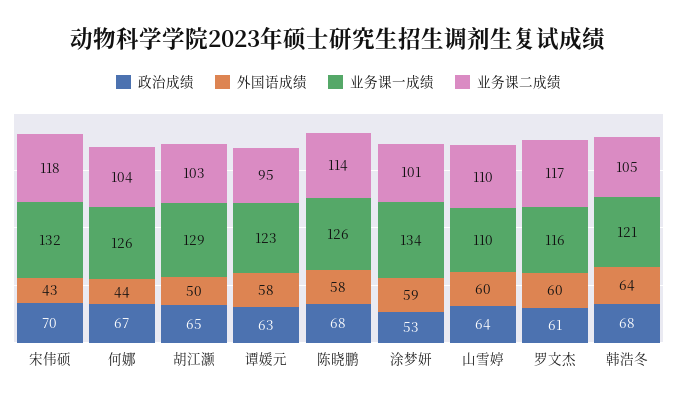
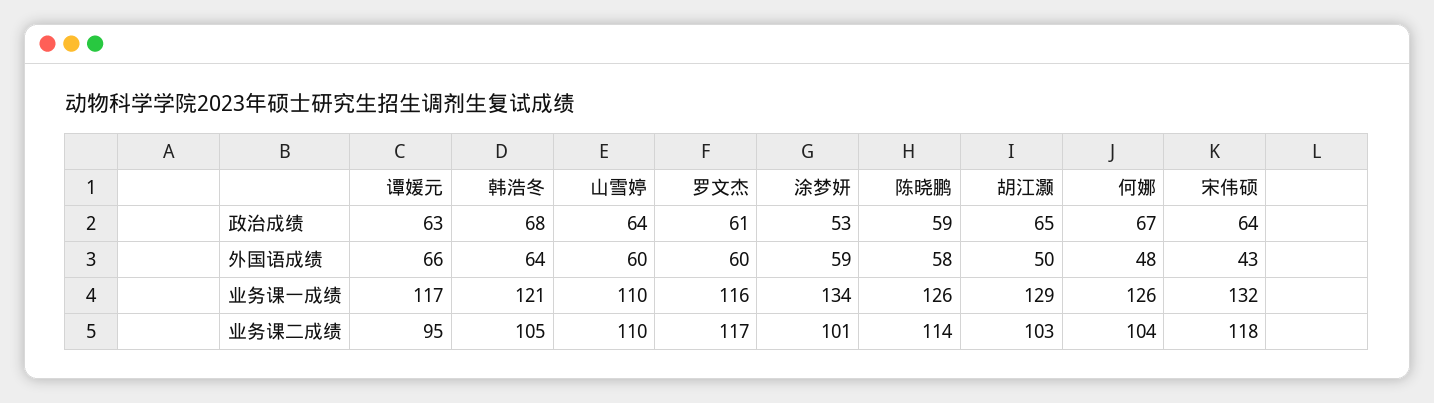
政治成绩, 宋伟硕: 70 -> 64
外国语成绩, 何娜: 44 -> 48
外国语成绩, 谭媛元: 58 -> 66
业务课一成绩, 谭媛元: 123 -> 117
政治成绩, 陈晓鹏: 68 -> 59

